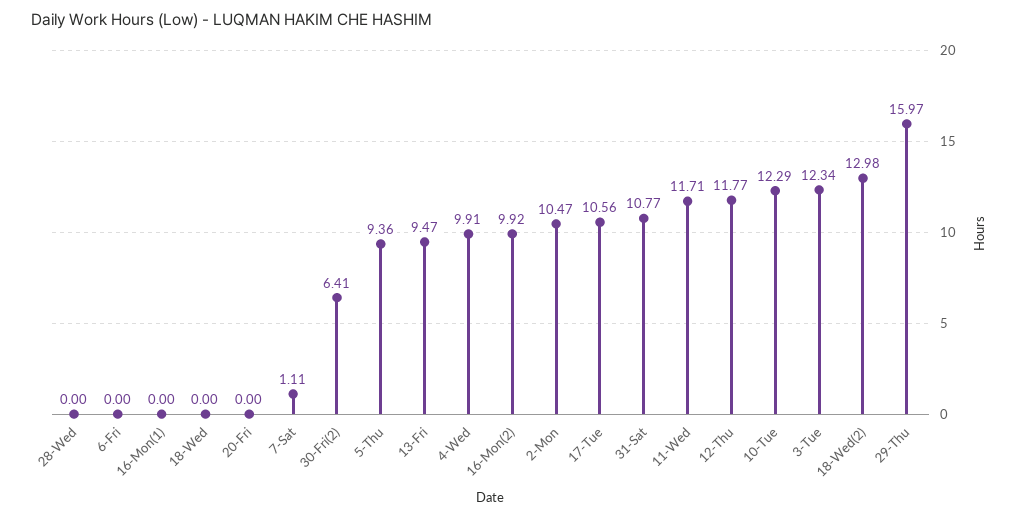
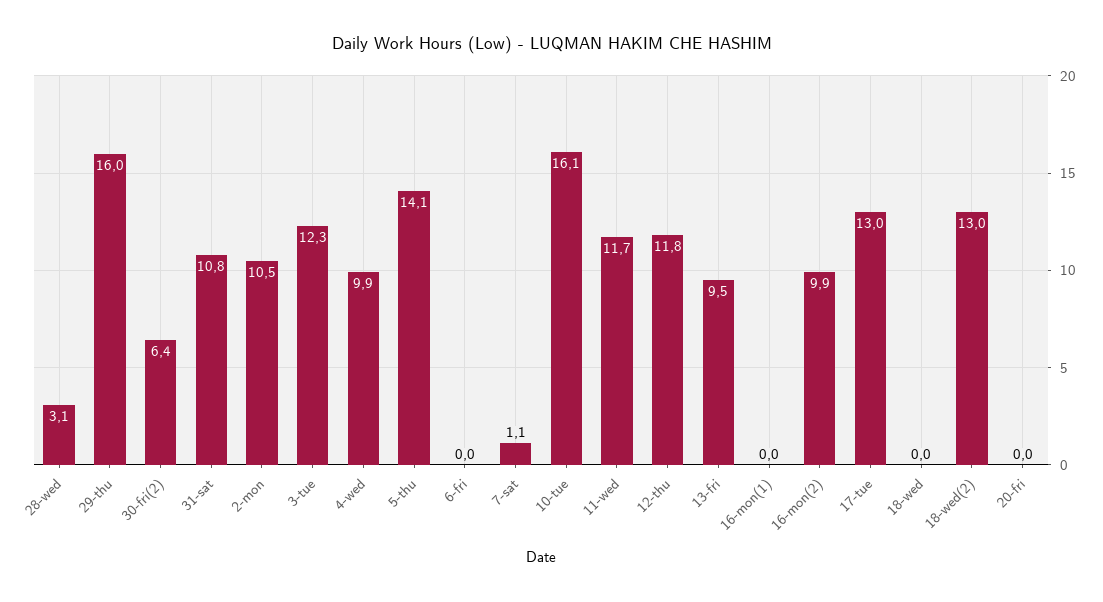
28-Wed: 0 -> 3.1
5-Thu: 9.36 -> 14.1
17-Tue: 10.56 -> 13
10-Tue: 12.29 -> 16.1

